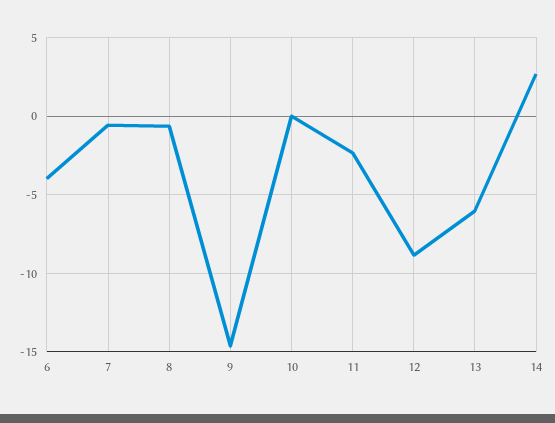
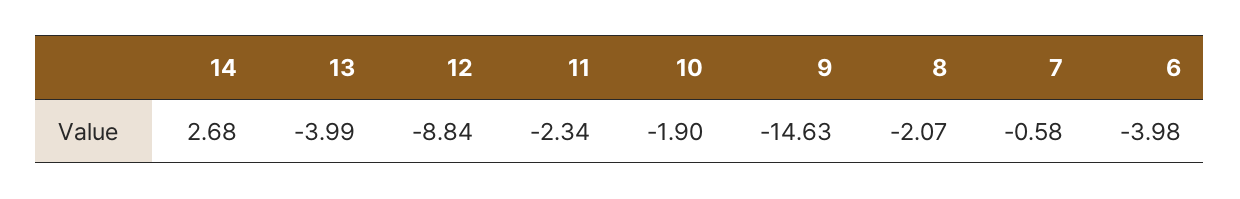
8: -0.5 -> -2.07
10: 0 -> -1.9
13: -6 -> -3.99

